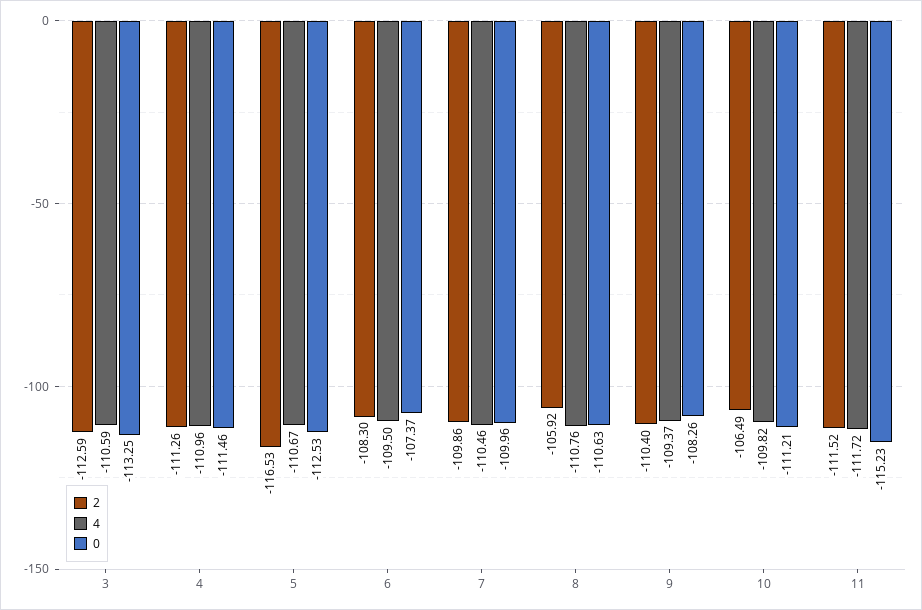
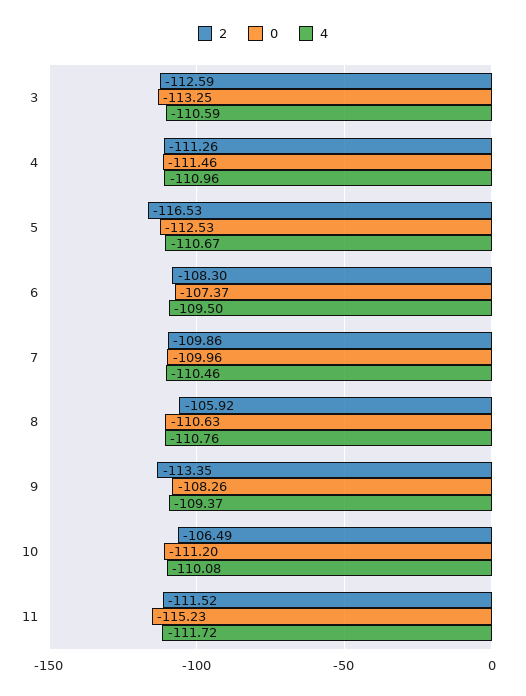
2, 9: -110.4 -> -113.35
4, 10: -109.82 -> -110.08
0, 10: -111.21 -> -111.2

